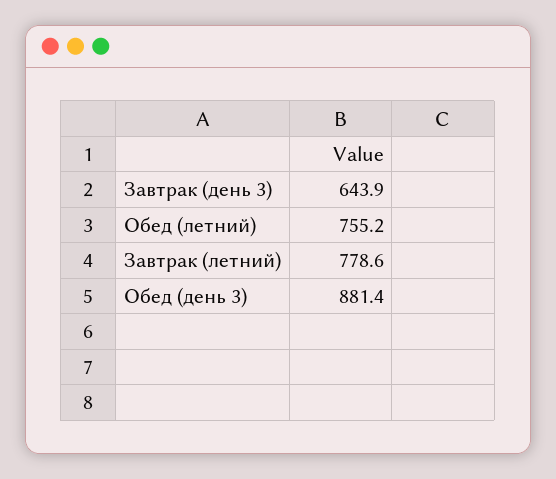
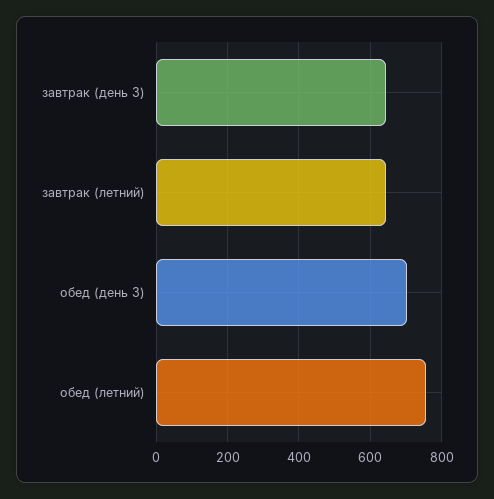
Завтрак (летний): 778.6 -> 640
Обед (день 3): 881.4 -> 700

